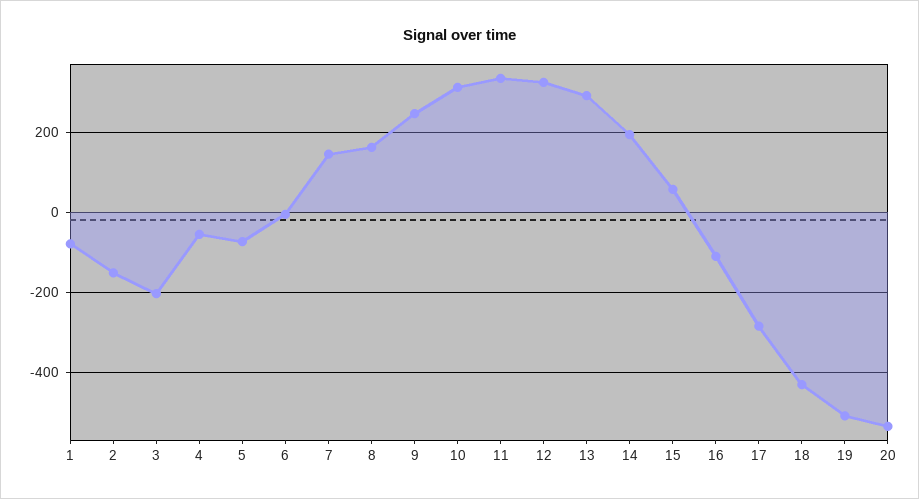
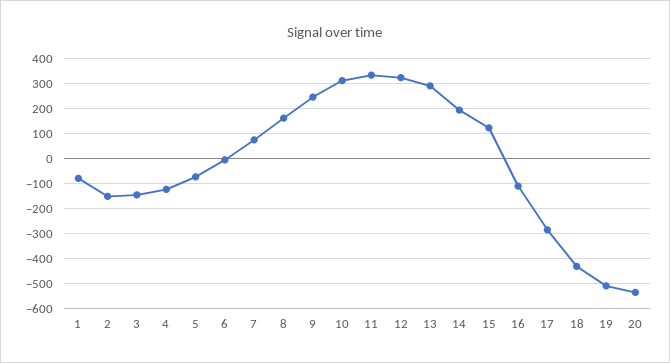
3: -200 -> -150
4: -60 -> -125
7: 140 -> 75
15: 60 -> 125

